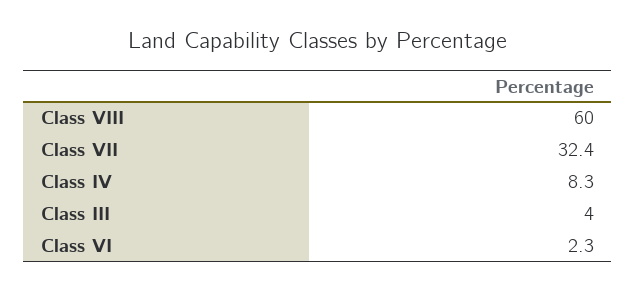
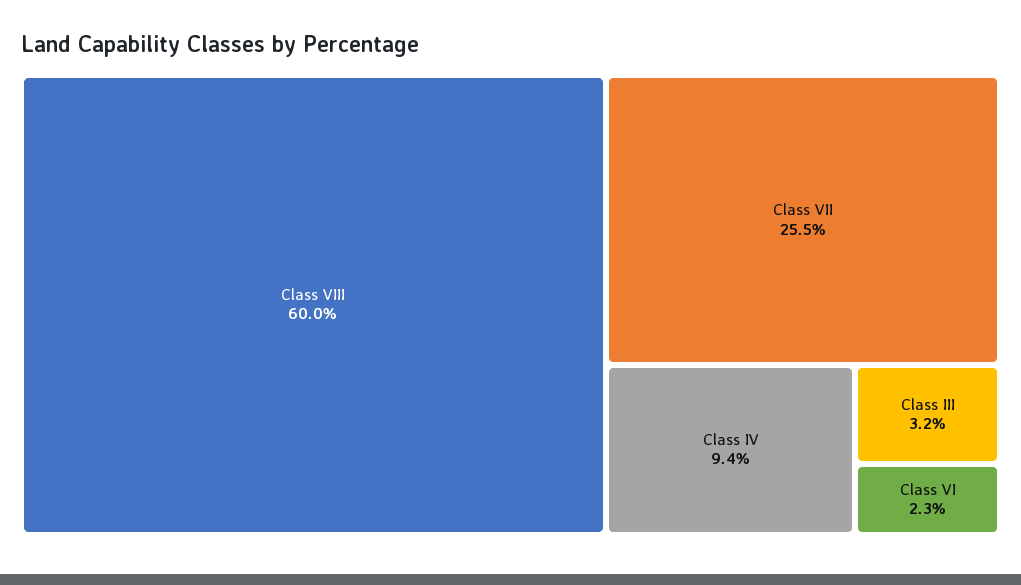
Class VII: 32.4 -> 25.5
Class IV: 8.3 -> 9.4
Class III: 4 -> 3.2

